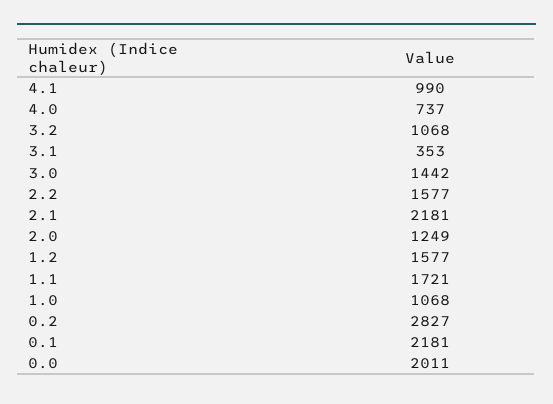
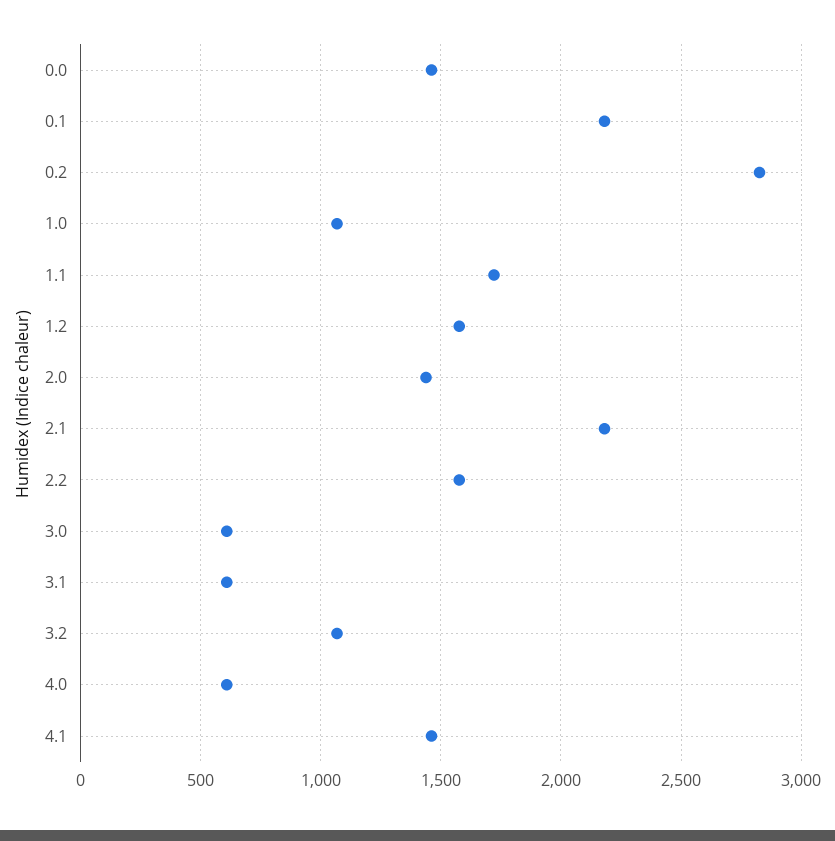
4.1: 990 -> 1450
4.0: 737 -> 600
3.1: 353 -> 600
3.0: 1442 -> 600
2.0: 1249 -> 1450
0.0: 2011 -> 1450

